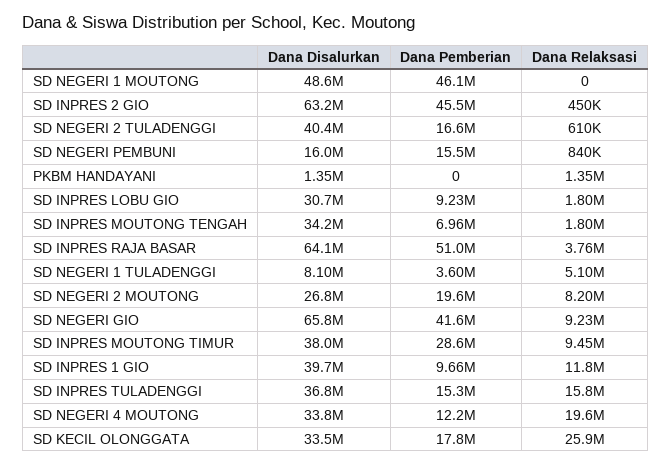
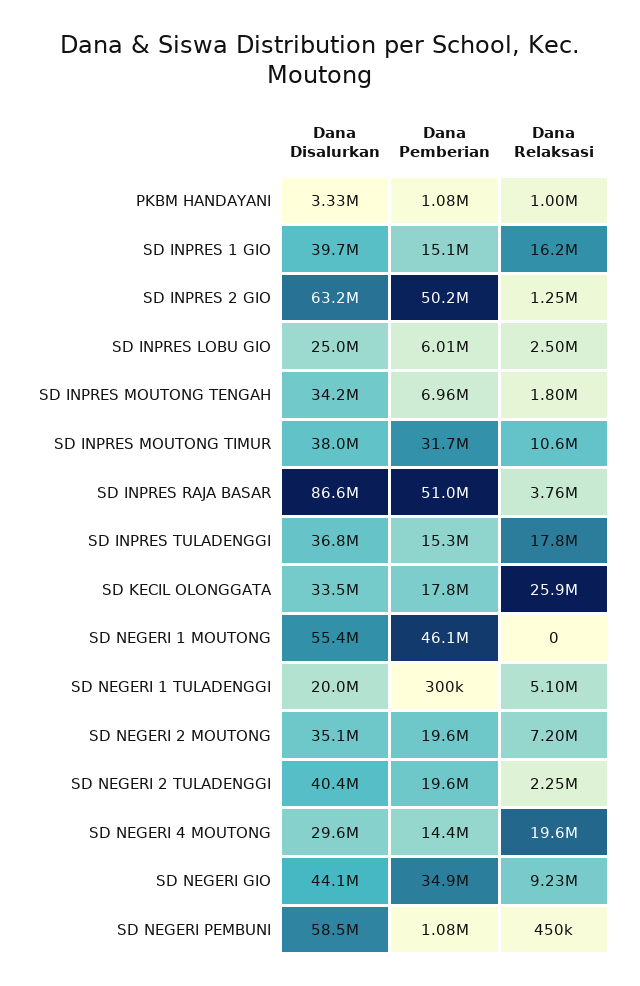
Dana Disalurkan, SD NEGERI 1 MOUTONG: 48600000 -> 55400000
Dana Pemberian, SD INPRES 2 GIO: 45500000 -> 50200000
Dana Relaksasi, SD INPRES 2 GIO: 450000 -> 1250000
Dana Pemberian, SD NEGERI 2 TULADENGGI: 16600000 -> 19600000
Dana Relaksasi, SD NEGERI 2 TULADENGGI: 610000 -> 2250000
Dana Disalurkan, SD NEGERI PEMBUNI: 16000000 -> 58500000
Dana Pemberian, SD NEGERI PEMBUNI: 15500000 -> 1080000
Dana Relaksasi, SD NEGERI PEMBUNI: 840000 -> 450000
Dana Disalurkan, PKBM HANDAYANI: 1350000 -> 3330000
Dana Pemberian, PKBM HANDAYANI: 0 -> 1080000
Dana Relaksasi, PKBM HANDAYANI: 1350000 -> 1000000
Dana Disalurkan, SD INPRES LOBU GIO: 30700000 -> 25000000
Dana Pemberian, SD INPRES LOBU GIO: 9230000 -> 6010000
Dana Relaksasi, SD INPRES LOBU GIO: 1800000 -> 2500000
Dana Disalurkan, SD INPRES RAJA BASAR: 64100000 -> 86600000
Dana Disalurkan, SD NEGERI 1 TULADENGGI: 8100000 -> 20000000
Dana Pemberian, SD NEGERI 1 TULADENGGI: 3600000 -> 300000
Dana Disalurkan, SD NEGERI 2 MOUTONG: 26800000 -> 35100000
Dana Relaksasi, SD NEGERI 2 MOUTONG: 8200000 -> 7200000
Dana Disalurkan, SD NEGERI GIO: 65800000 -> 44100000
Dana Pemberian, SD NEGERI GIO: 41600000 -> 34900000
Dana Pemberian, SD INPRES MOUTONG TIMUR: 28600000 -> 31700000
Dana Relaksasi, SD INPRES MOUTONG TIMUR: 9450000 -> 10600000
Dana Pemberian, SD INPRES 1 GIO: 9660000 -> 15100000
Dana Relaksasi, SD INPRES 1 GIO: 11800000 -> 16200000
Dana Relaksasi, SD INPRES TULADENGGI: 15800000 -> 17800000
Dana Disalurkan, SD NEGERI 4 MOUTONG: 33800000 -> 29600000
Dana Pemberian, SD NEGERI 4 MOUTONG: 12200000 -> 14400000

